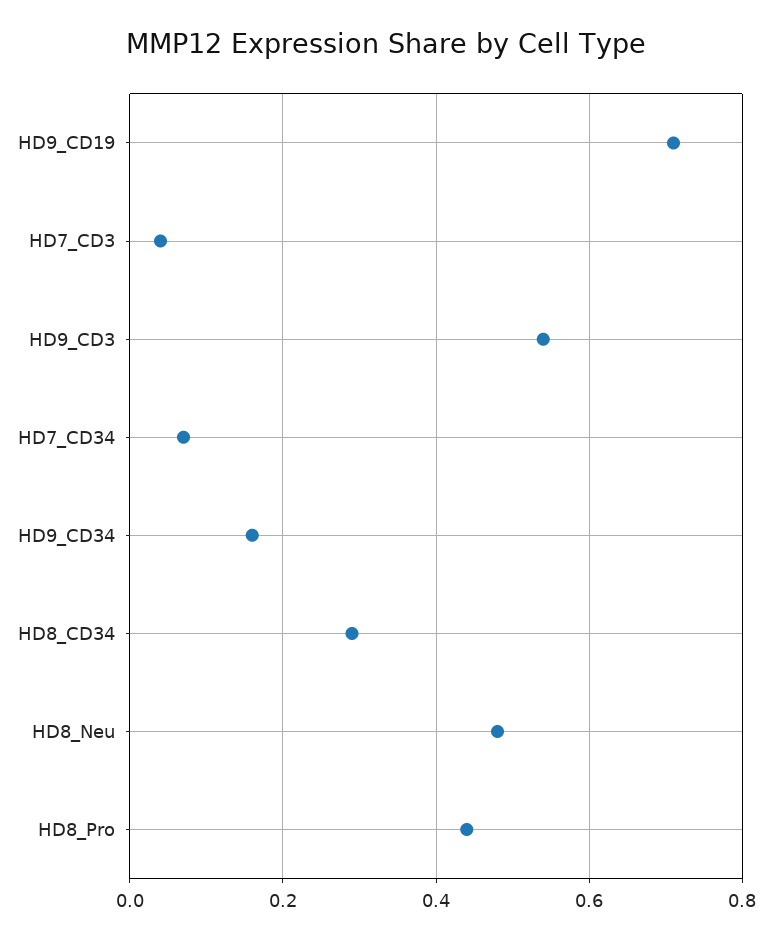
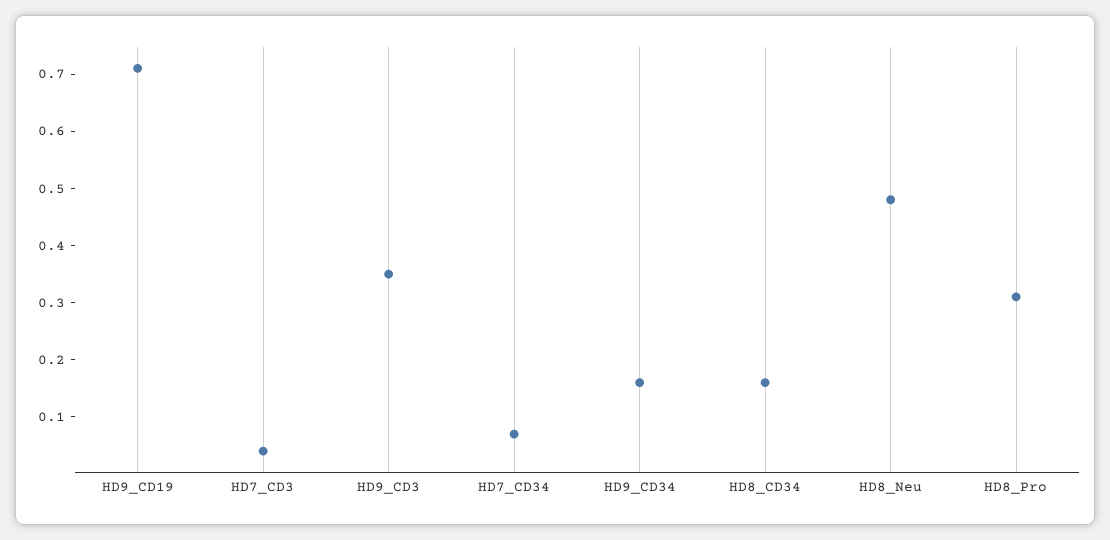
HD9_CD3: 0.55 -> 0.35
HD8_CD34: 0.3 -> 0.15
HD8_Pro: 0.45 -> 0.3

